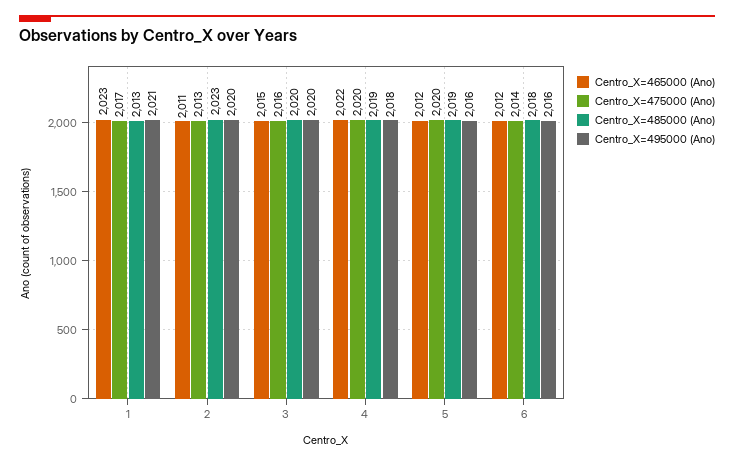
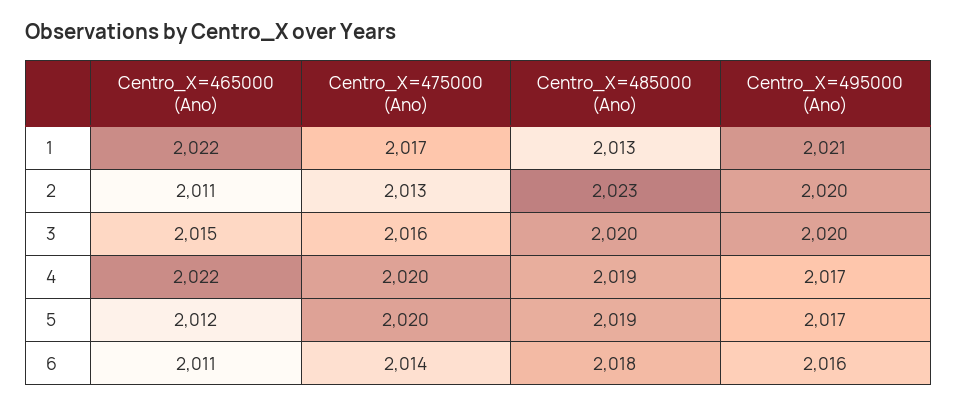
Centro_X=465000 (Ano), 1: 2023 -> 2022
Centro_X=495000 (Ano), 4: 2018 -> 2017
Centro_X=495000 (Ano), 5: 2016 -> 2017
Centro_X=465000 (Ano), 6: 2012 -> 2011

